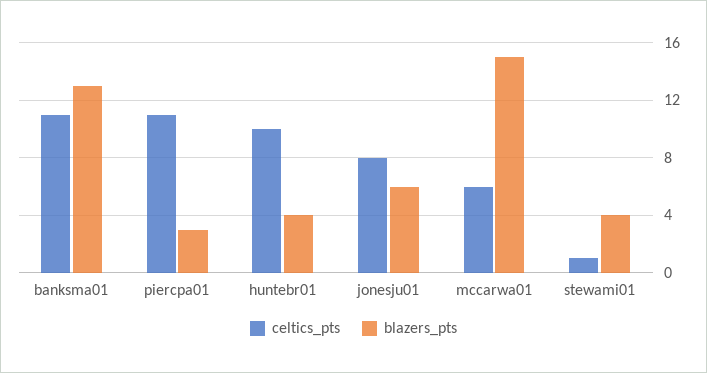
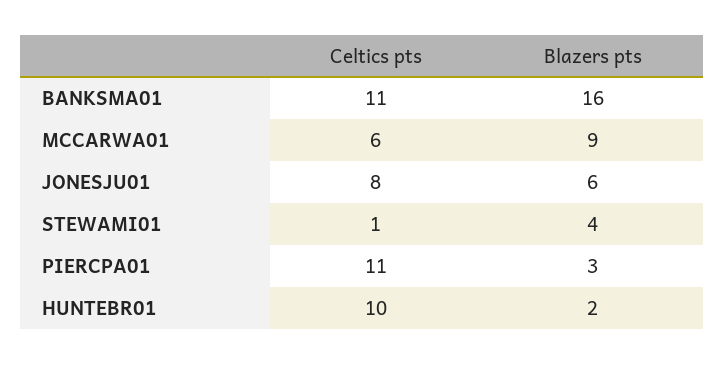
blazers_pts, banksma01: 13 -> 16
blazers_pts, huntebr01: 4 -> 2
blazers_pts, mccarwa01: 15 -> 9

